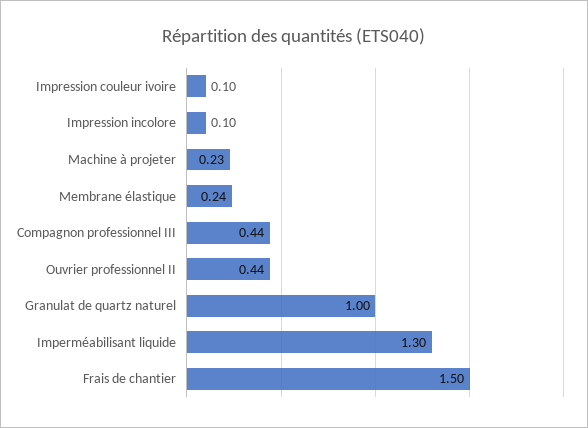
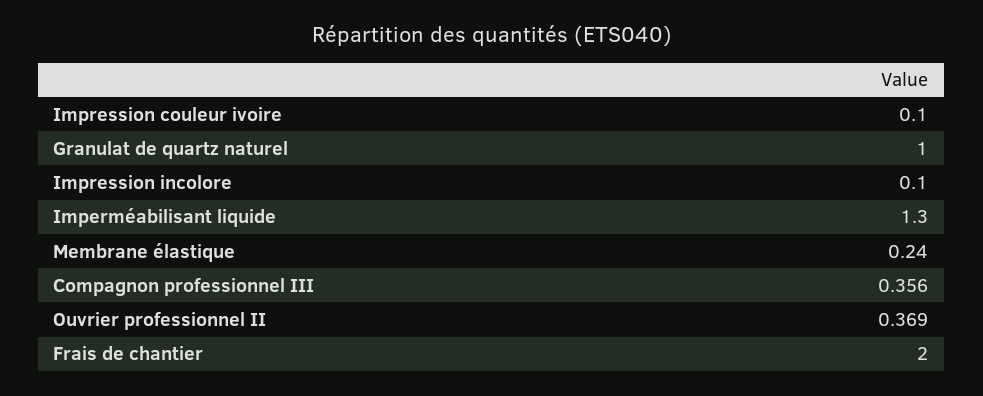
Machine à projeter: 0.23 -> none
Compagnon professionnel III: 0.44 -> 0.356
Ouvrier professionnel II: 0.44 -> 0.369
Frais de chantier: 1.5 -> 2

